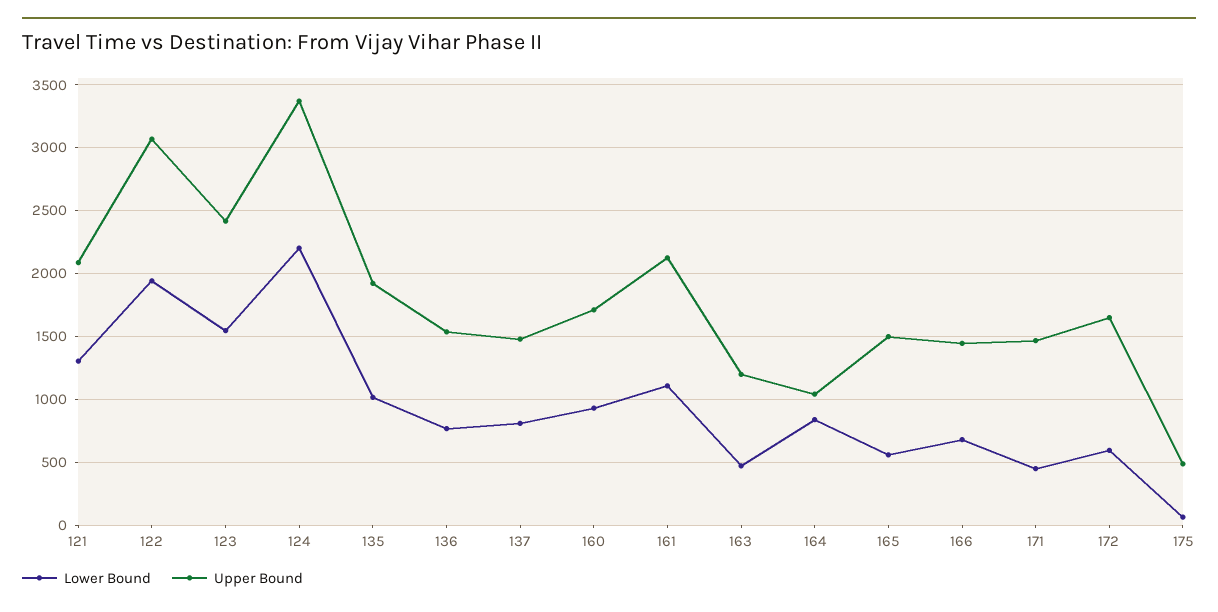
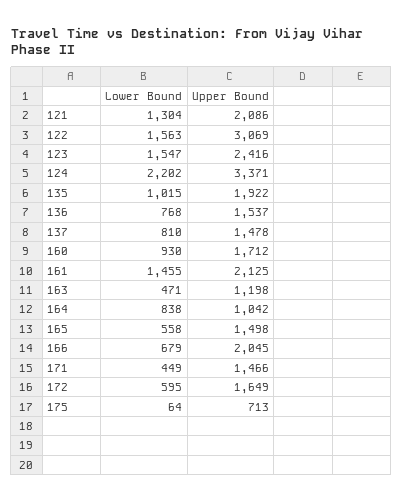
Lower Bound, 122: 1950 -> 1563
Lower Bound, 161: 1100 -> 1455
Upper Bound, 166: 1450 -> 2045
Upper Bound, 175: 500 -> 713

